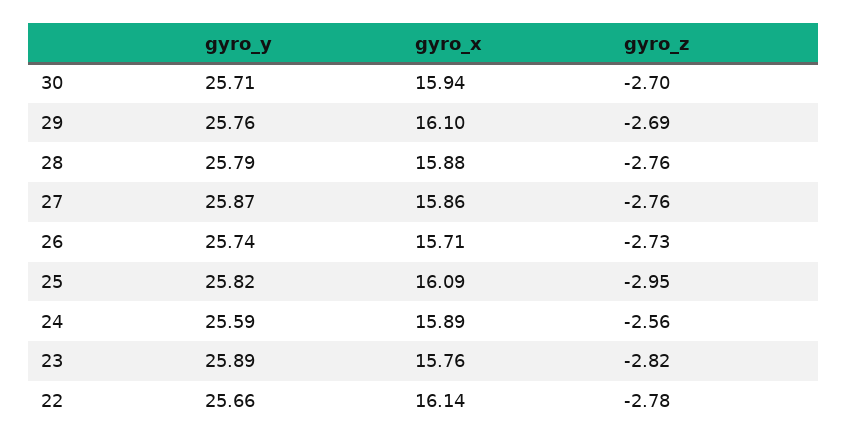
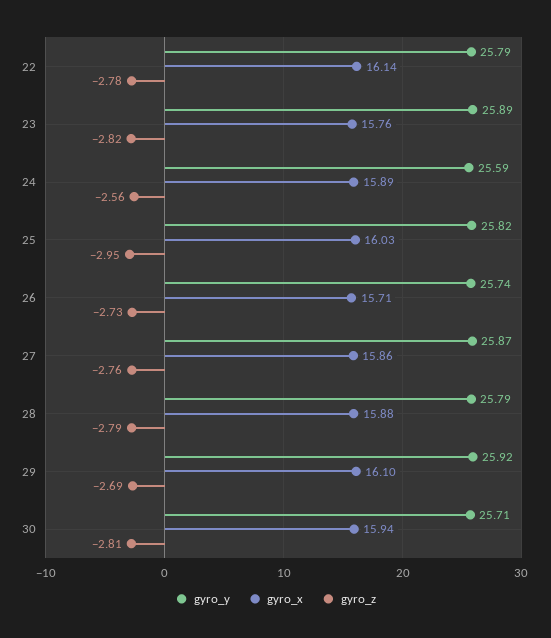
gyro_z, 30: -2.7 -> -2.81
gyro_y, 29: 25.76 -> 25.92
gyro_z, 28: -2.76 -> -2.79
gyro_x, 25: 16.09 -> 16.03
gyro_y, 22: 25.66 -> 25.79

